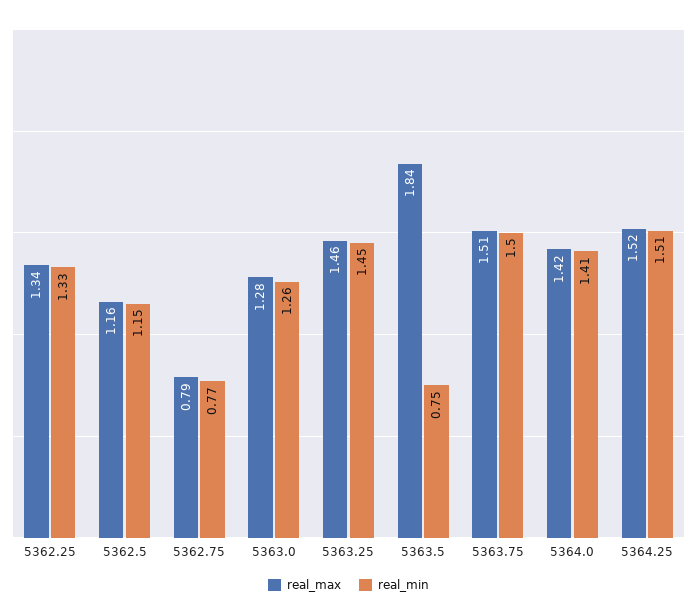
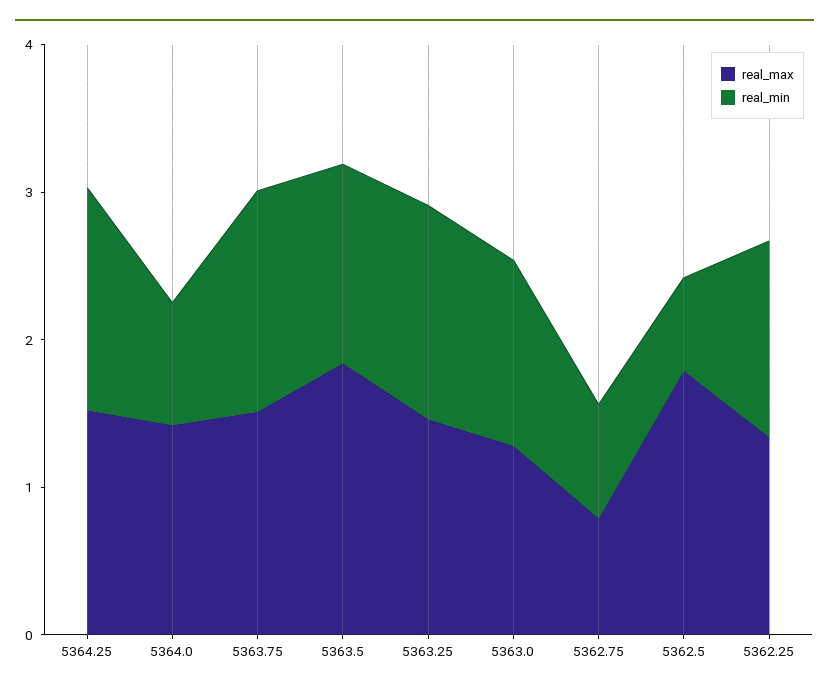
real_max, 5362.5: 1.16 -> 1.8
real_min, 5362.5: 1.15 -> 0.6
real_min, 5363.5: 0.75 -> 1.4
real_min, 5364.0: 1.41 -> 0.8

